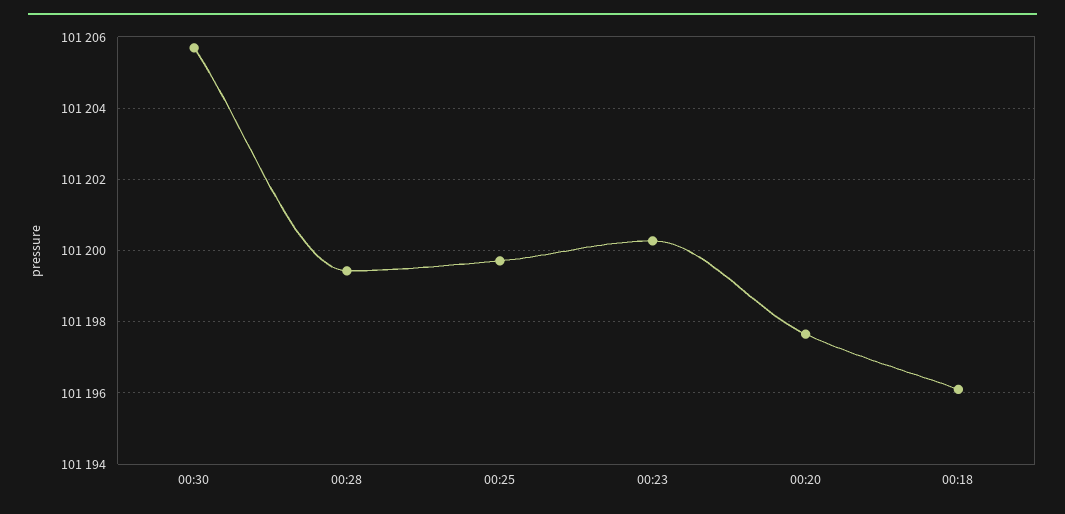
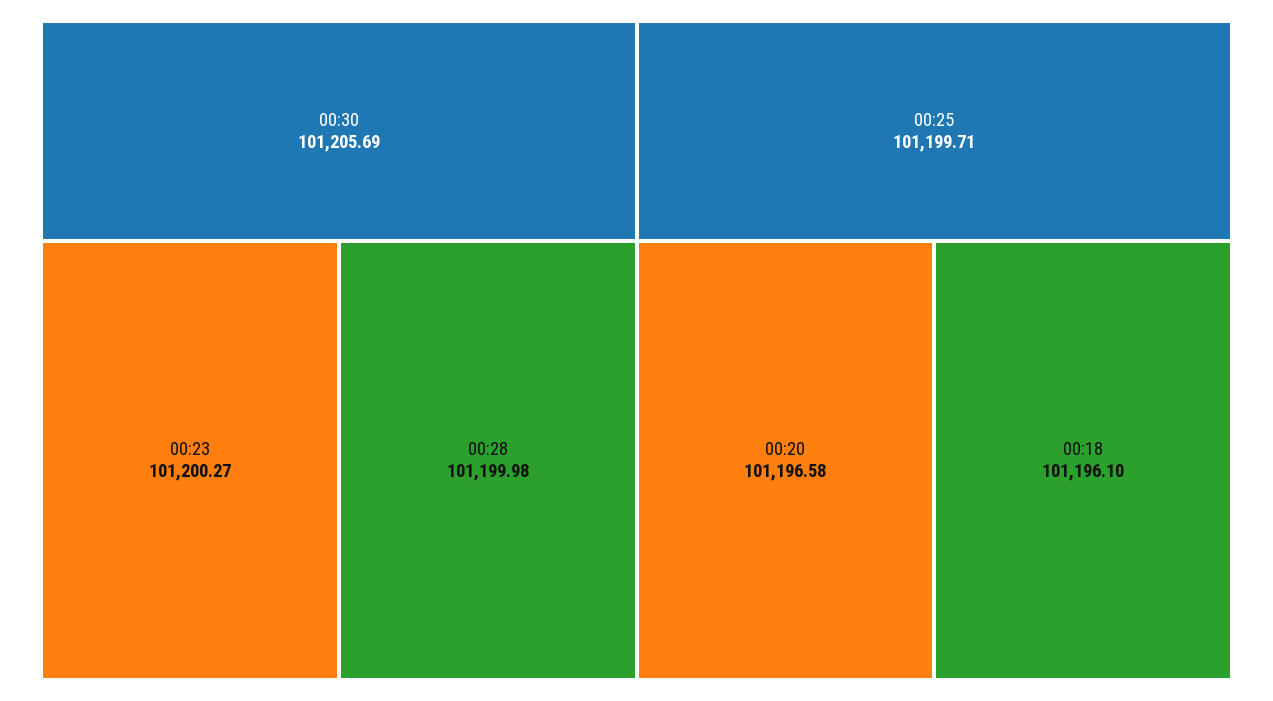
00:28: 101199.4 -> 101199.98
00:20: 101197.6 -> 101196.58

